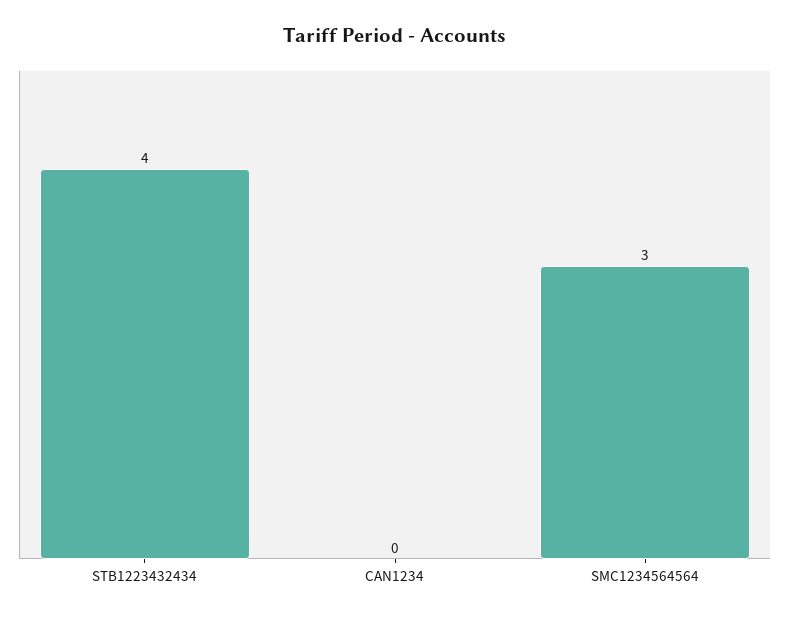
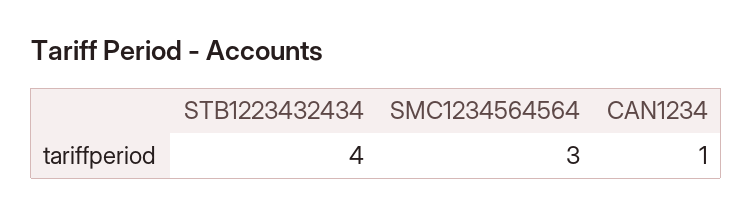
CAN1234: 0 -> 1

